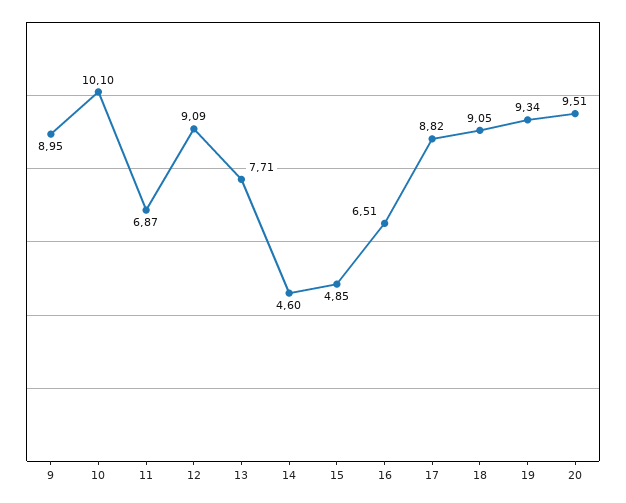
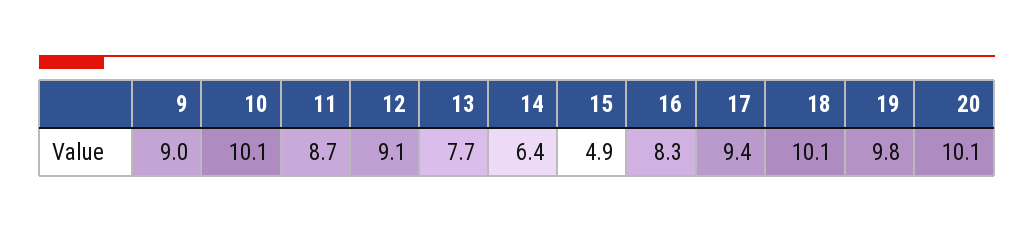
11: 6.87 -> 8.7
14: 4.6 -> 6.4
16: 6.51 -> 8.3
17: 8.82 -> 9.4
18: 9.05 -> 10.1
19: 9.34 -> 9.8
20: 9.51 -> 10.1

